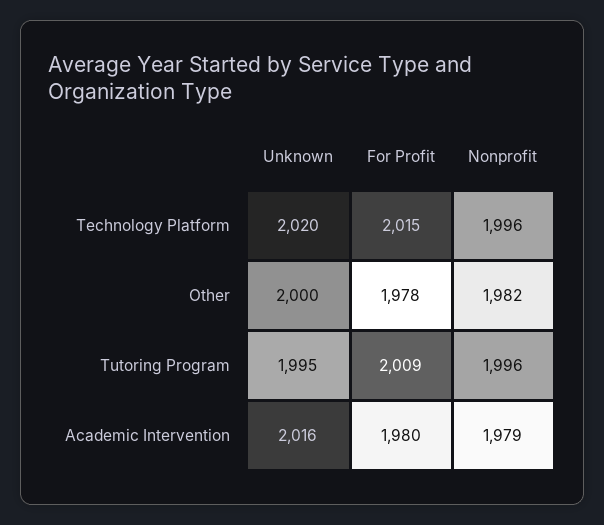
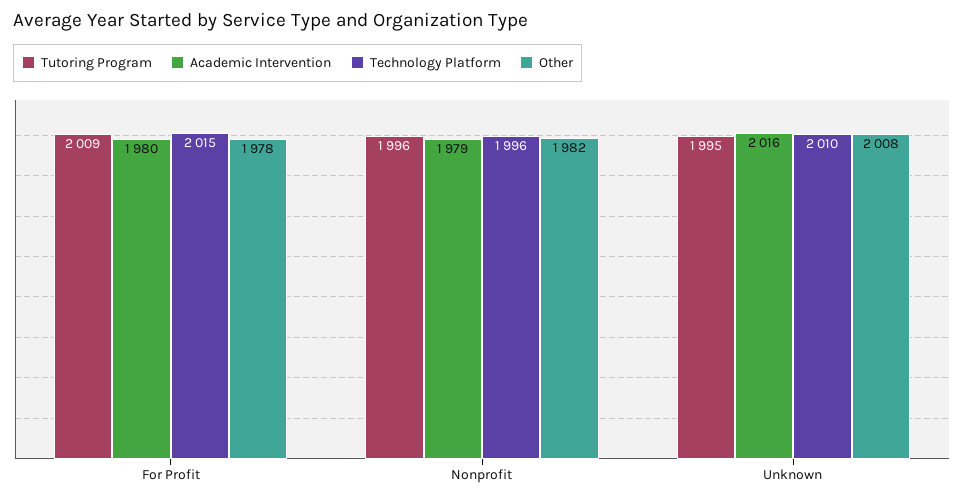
Technology Platform, Unknown: 2020 -> 2010
Other, Unknown: 2000 -> 2008

